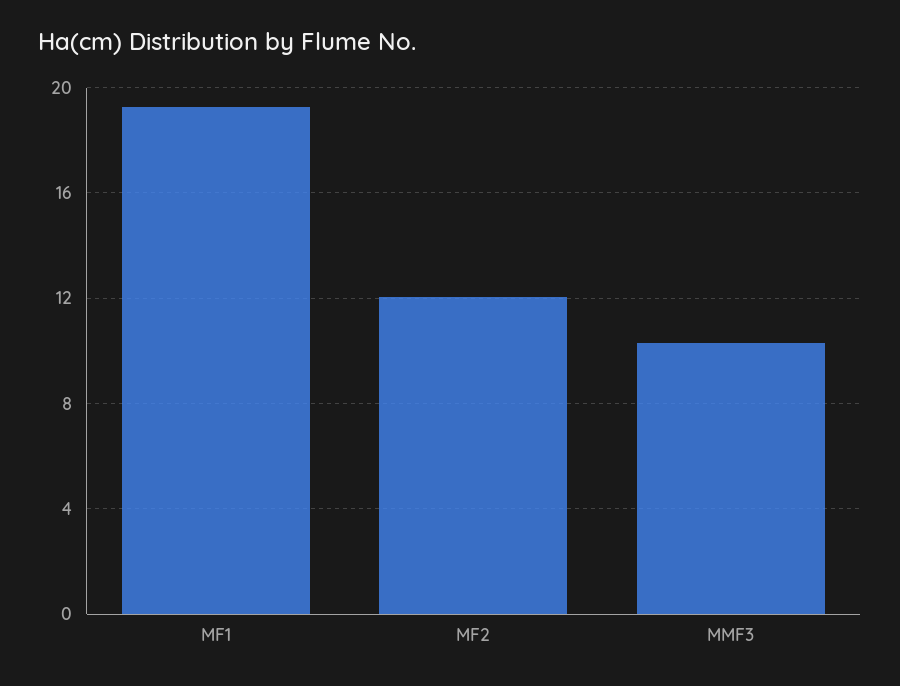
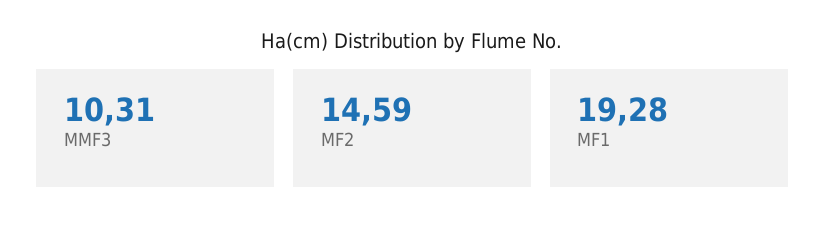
MF2: 12 -> 14.59

